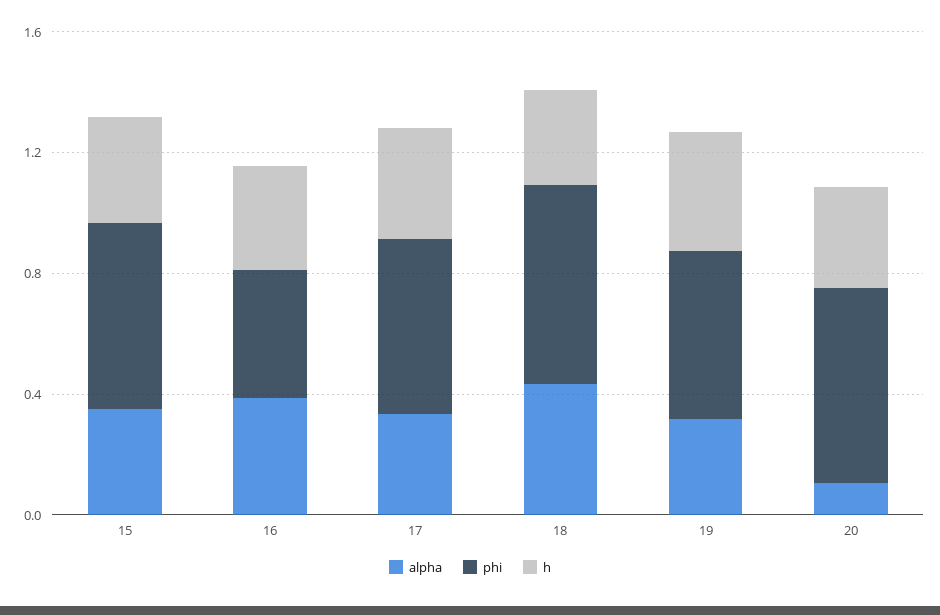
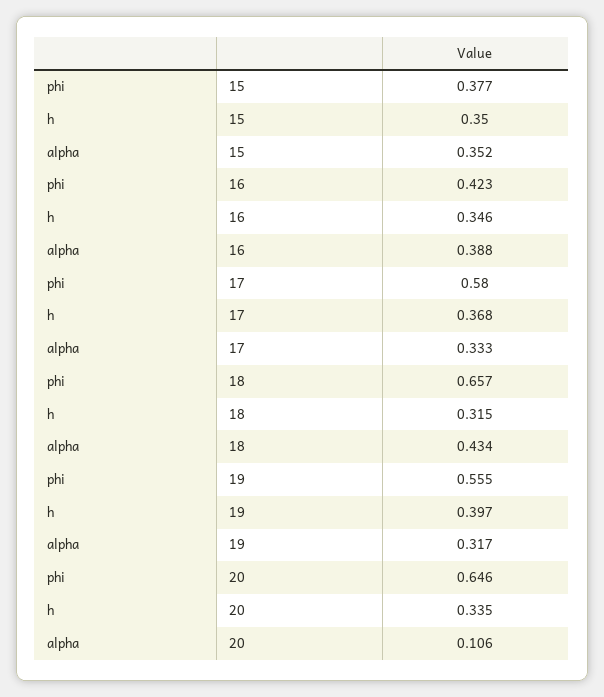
phi, 15: 0.6 -> 0.377

